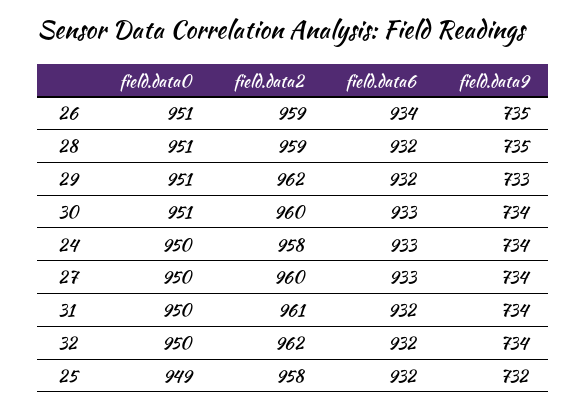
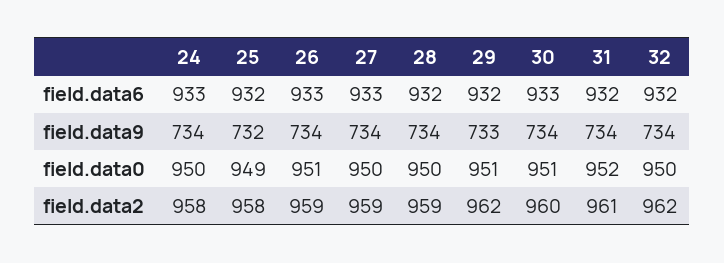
field.data6, 26: 934 -> 933
field.data9, 26: 735 -> 734
field.data0, 28: 951 -> 950
field.data9, 28: 735 -> 734
field.data2, 27: 960 -> 959
field.data0, 31: 950 -> 952

